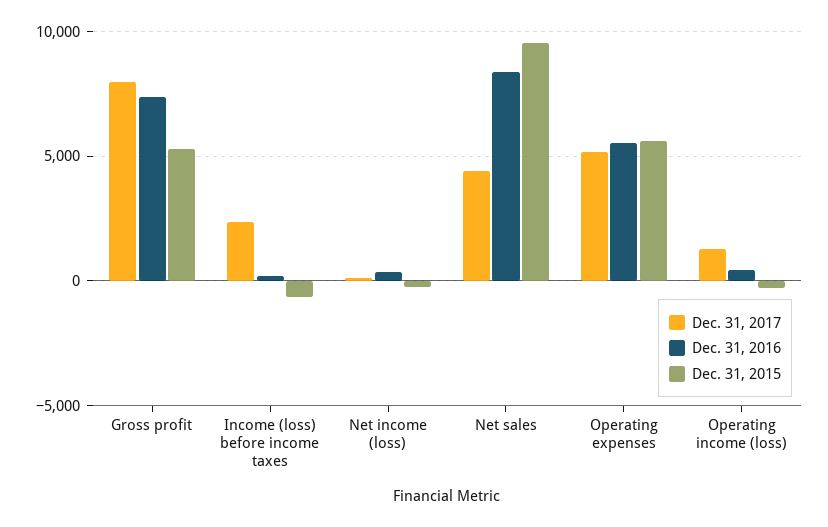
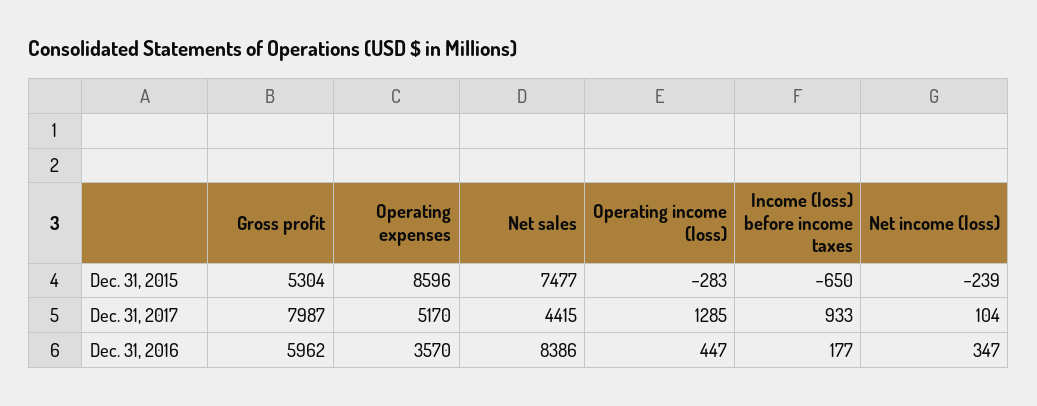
Dec. 31, 2016, Gross profit: 7500 -> 5962
Dec. 31, 2017, Income (loss) before income taxes: 2500 -> 933
Dec. 31, 2015, Net sales: 9500 -> 7477
Dec. 31, 2016, Operating expenses: 5500 -> 3570
Dec. 31, 2015, Operating expenses: 5500 -> 8596

